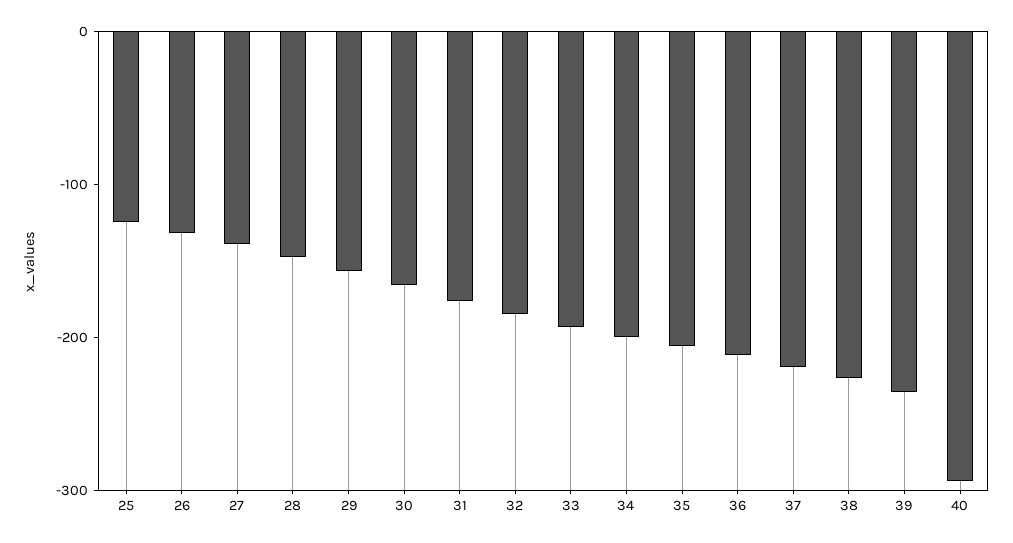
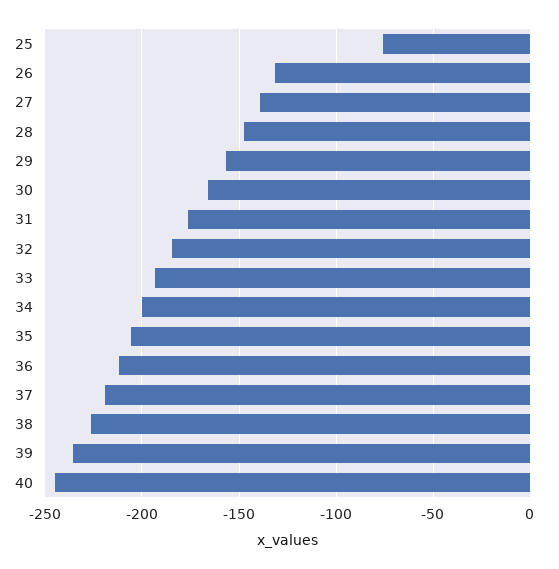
25: -120 -> -75
40: -300 -> -245

